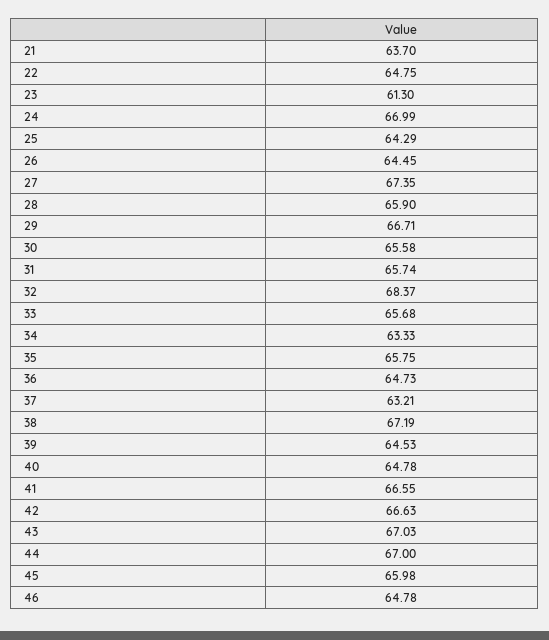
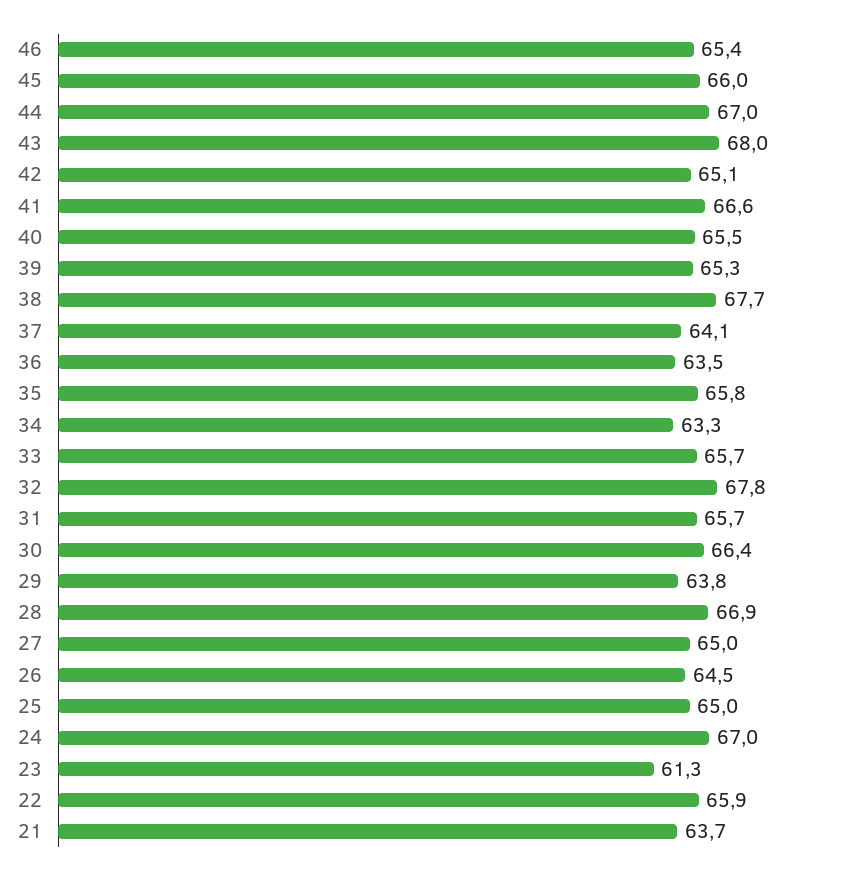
22: 64.75 -> 65.9
25: 64.29 -> 65
27: 67.35 -> 65
28: 65.9 -> 66.9
29: 66.71 -> 63.8
30: 65.58 -> 66.4
32: 68.37 -> 67.8
36: 64.73 -> 63.5
37: 63.21 -> 64.1
38: 67.19 -> 67.7
39: 64.53 -> 65.3
40: 64.78 -> 65.5
42: 66.63 -> 65.1
43: 67.03 -> 68
46: 64.78 -> 65.4

